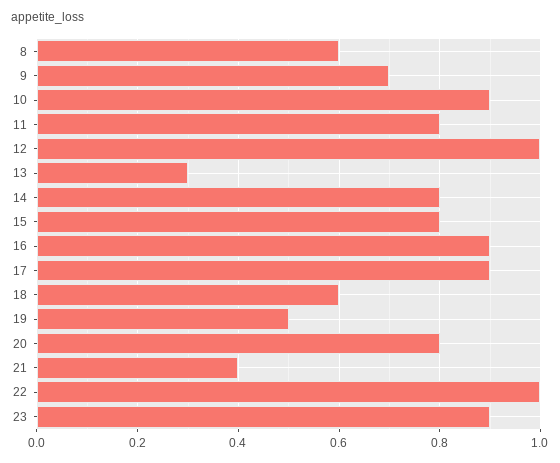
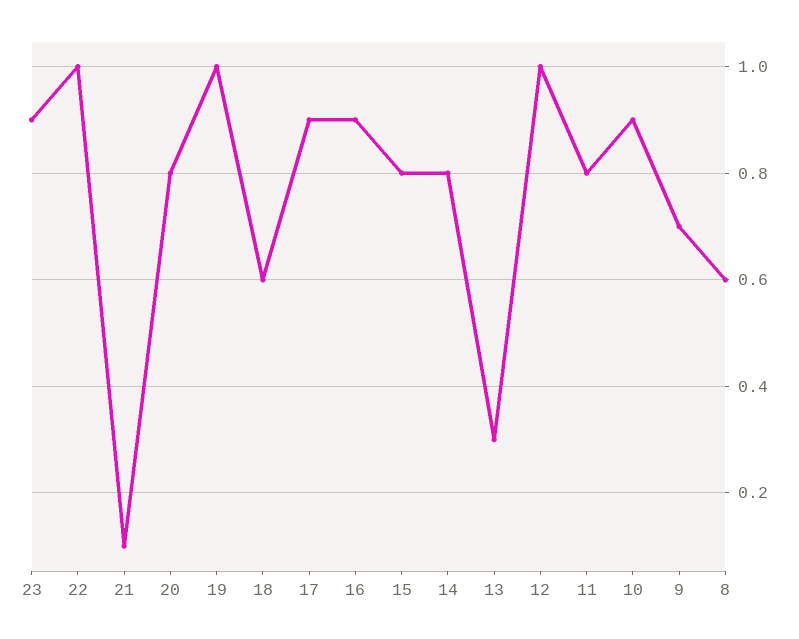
19: 0.5 -> 1
21: 0.4 -> 0.1

